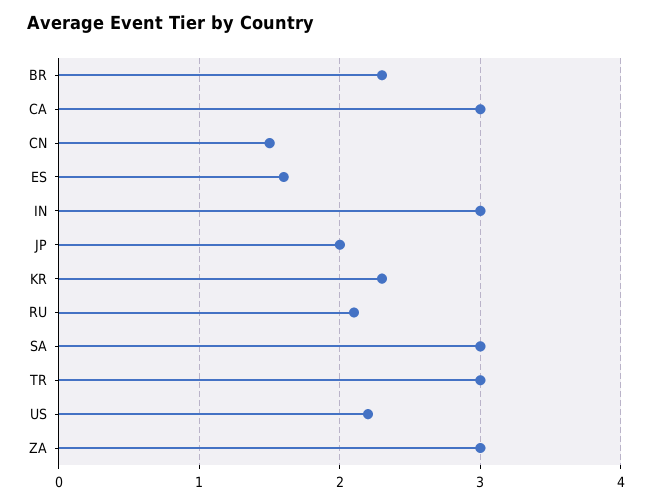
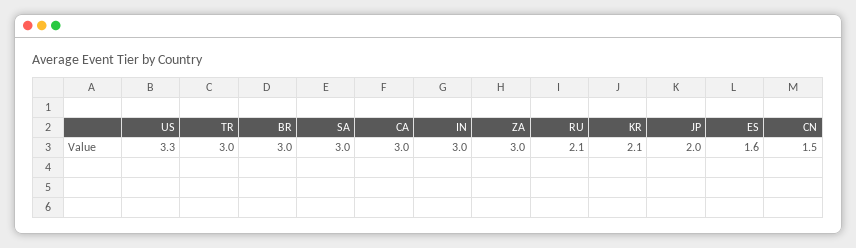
BR: 2.3 -> 3
KR: 2.3 -> 2.1
US: 2.2 -> 3.3

